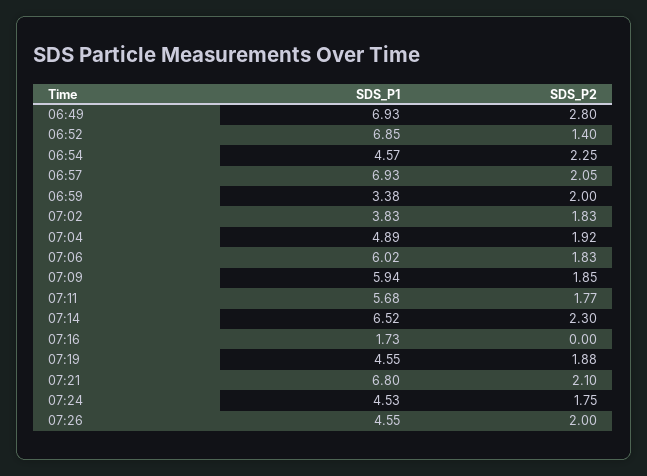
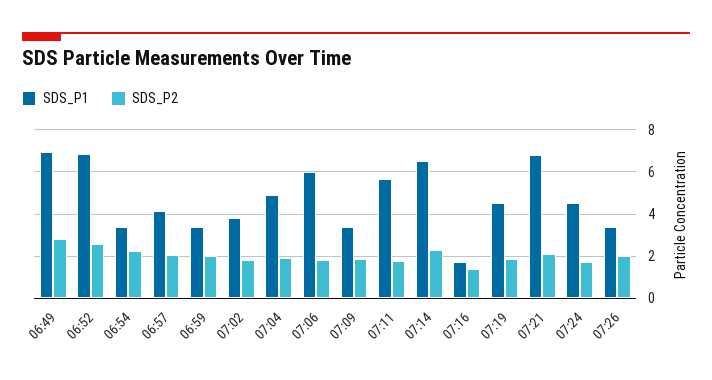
SDS_P2, 06:52: 1.4 -> 2.5
SDS_P1, 06:54: 4.57 -> 3.5
SDS_P1, 06:57: 6.93 -> 4
SDS_P1, 07:09: 5.94 -> 3.5
SDS_P2, 07:16: 0 -> 1.5
SDS_P1, 07:26: 4.55 -> 3.5

